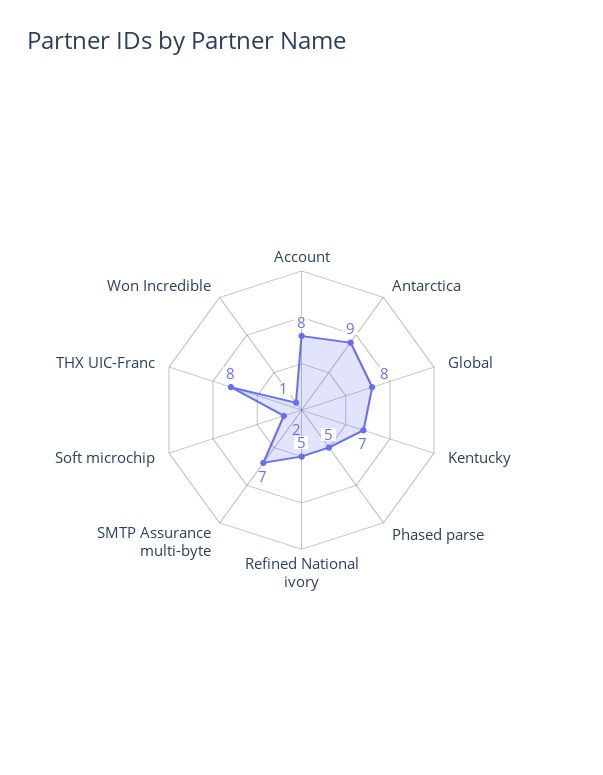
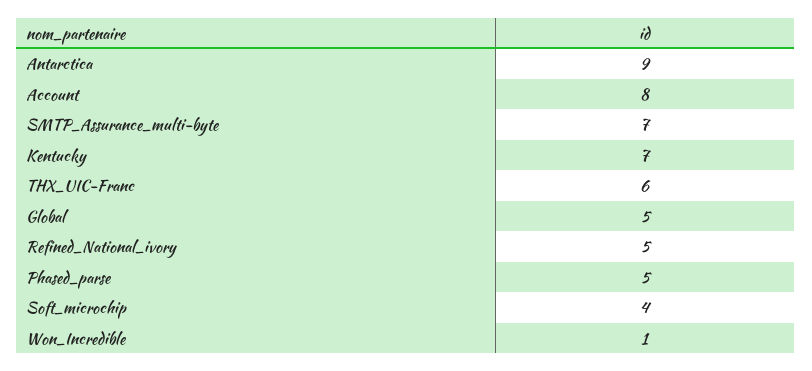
Global: 8 -> 5
Soft microchip: 2 -> 4
THX UIC-Franc: 8 -> 6

